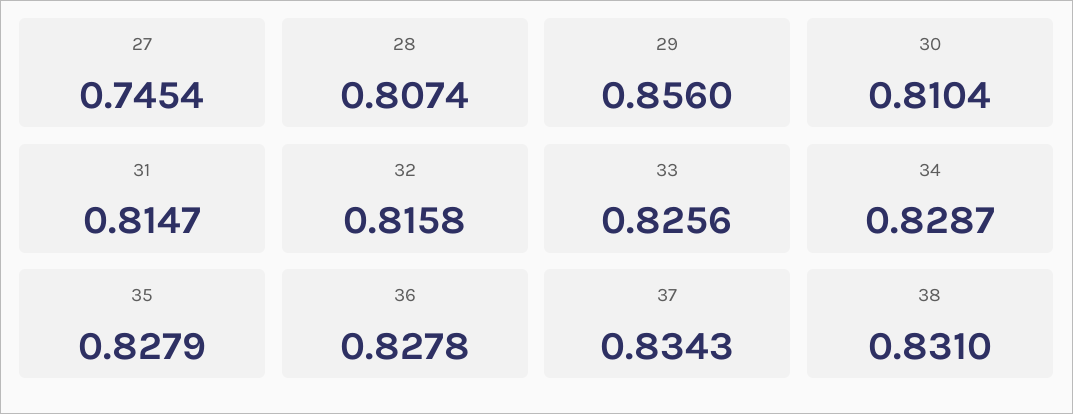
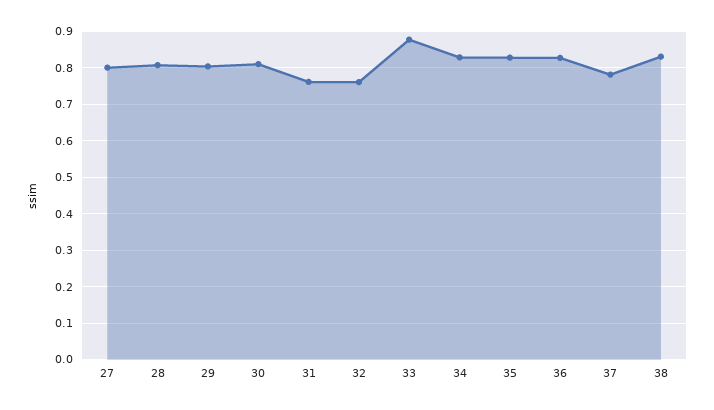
27: 0.7454 -> 0.8
29: 0.856 -> 0.8
31: 0.8147 -> 0.76
32: 0.8158 -> 0.76
33: 0.8256 -> 0.88
37: 0.8343 -> 0.78

